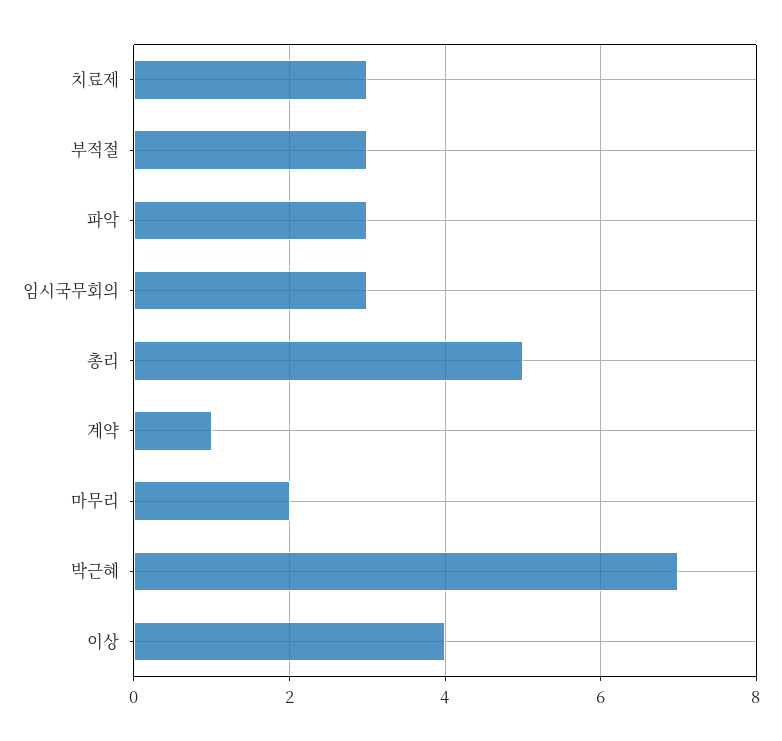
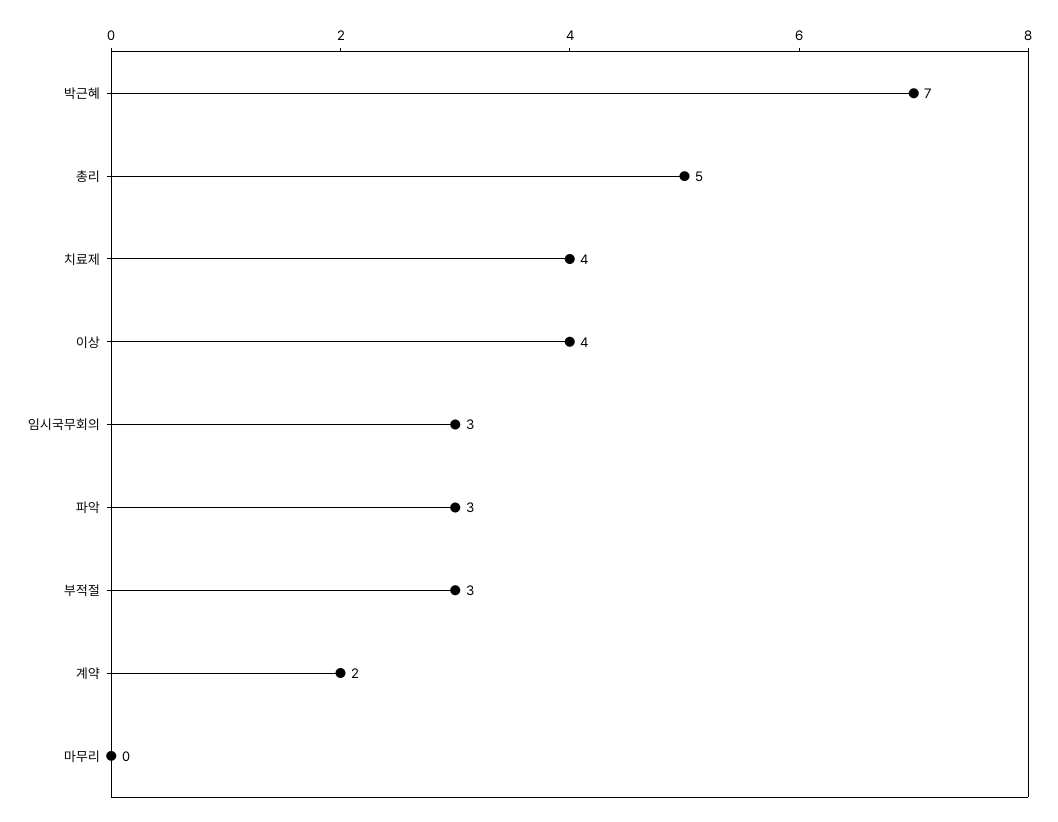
치료제: 3 -> 4
계약: 1 -> 2
마무리: 2 -> 0

